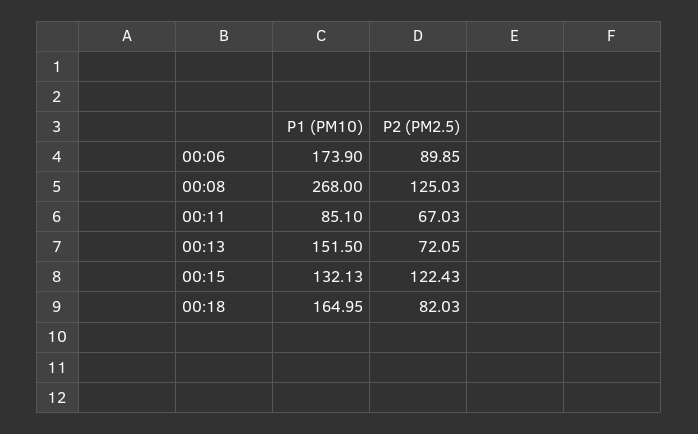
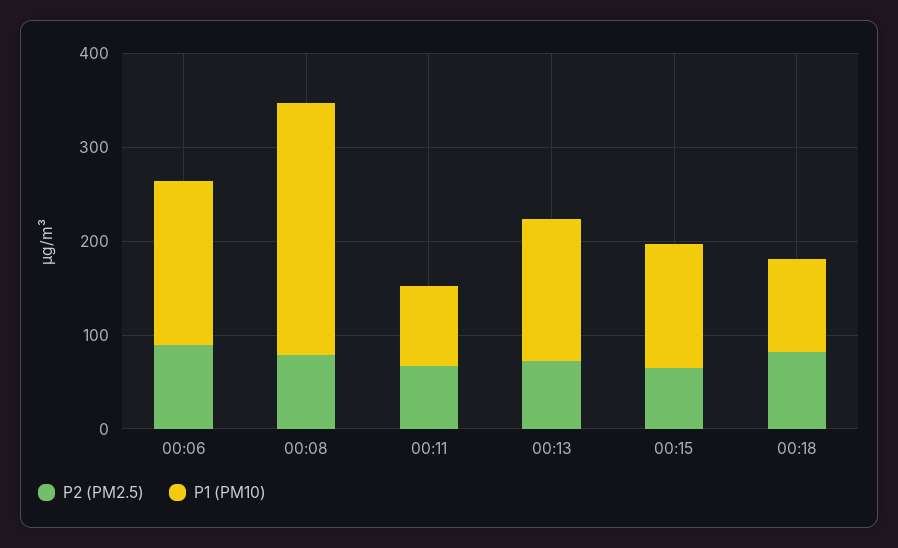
P2 (PM2.5), 00:08: 125.03 -> 80
P2 (PM2.5), 00:15: 122.43 -> 60
P1 (PM10), 00:18: 164.95 -> 100

